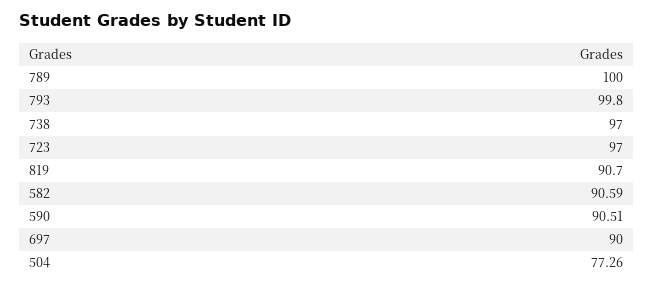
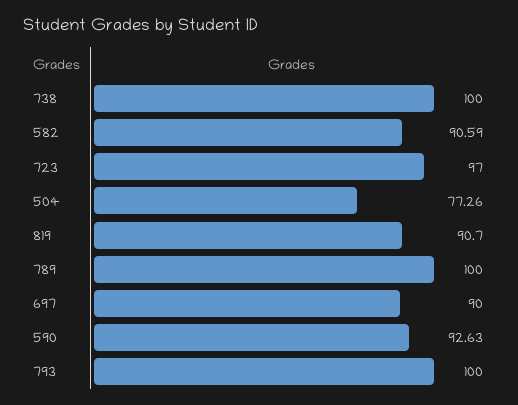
793: 99.8 -> 100
738: 97 -> 100
590: 90.51 -> 92.63

